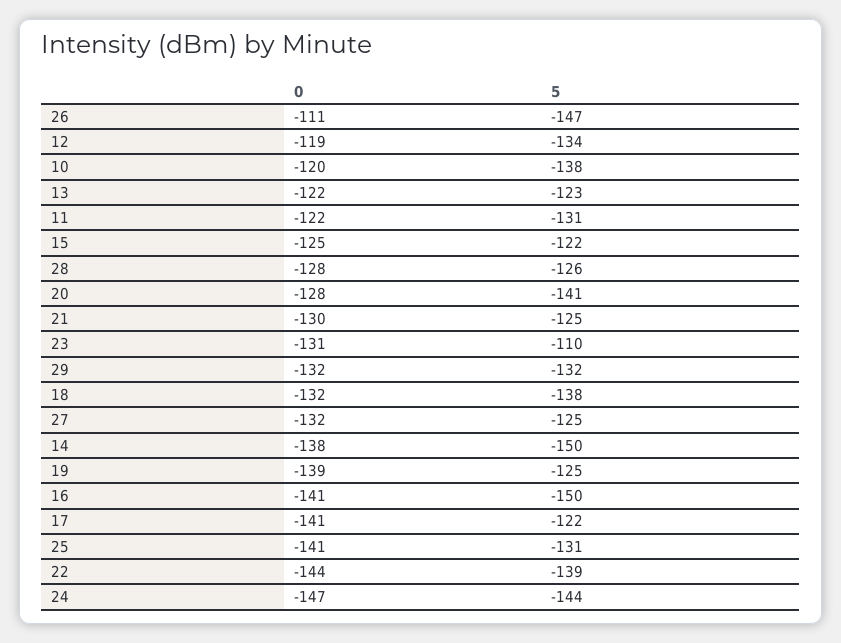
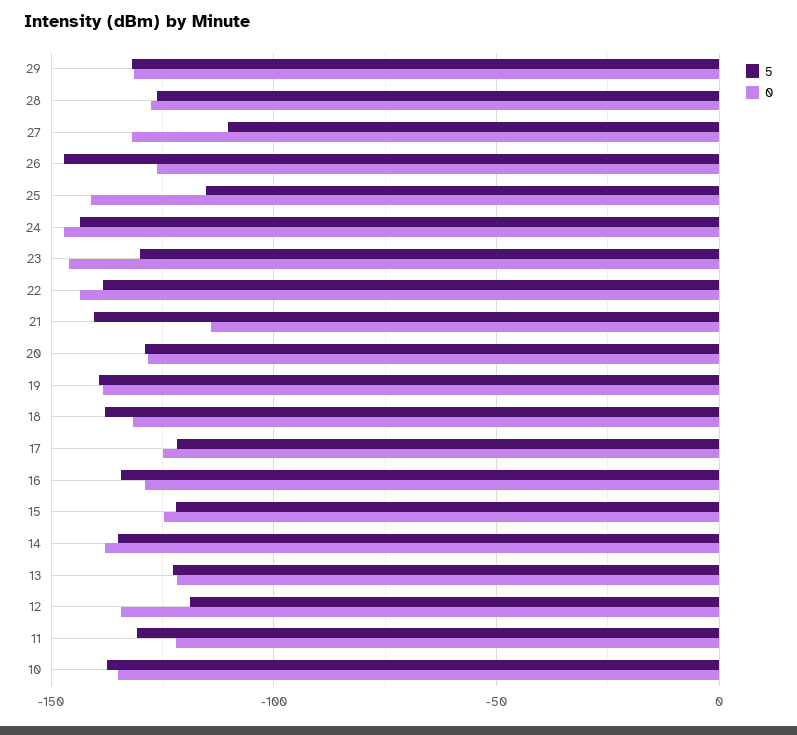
0, 26: -111 -> -125
0, 12: -119 -> -135
5, 12: -134 -> -120
0, 10: -120 -> -135
5, 20: -141 -> -130
0, 21: -130 -> -115
5, 21: -125 -> -140
0, 23: -131 -> -145
5, 23: -110 -> -130
5, 27: -125 -> -110
5, 14: -150 -> -135
5, 19: -125 -> -140
0, 16: -141 -> -130
5, 16: -150 -> -135
0, 17: -141 -> -125
5, 25: -131 -> -115

